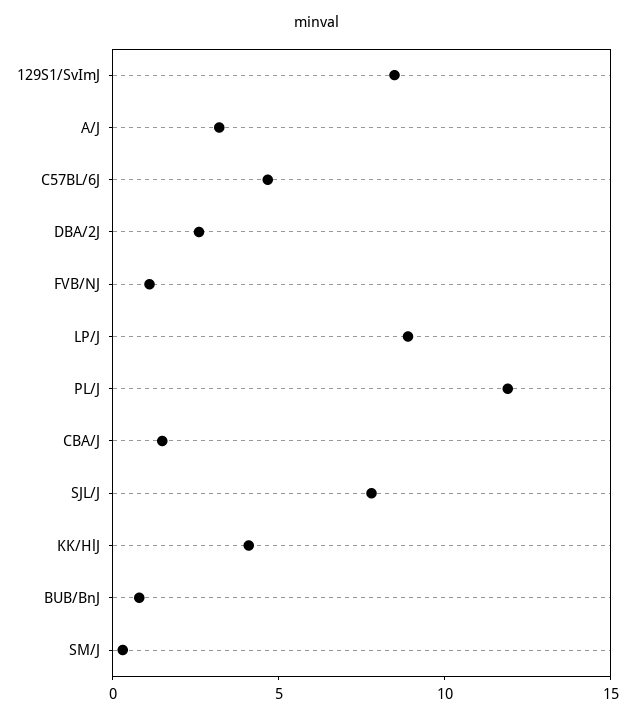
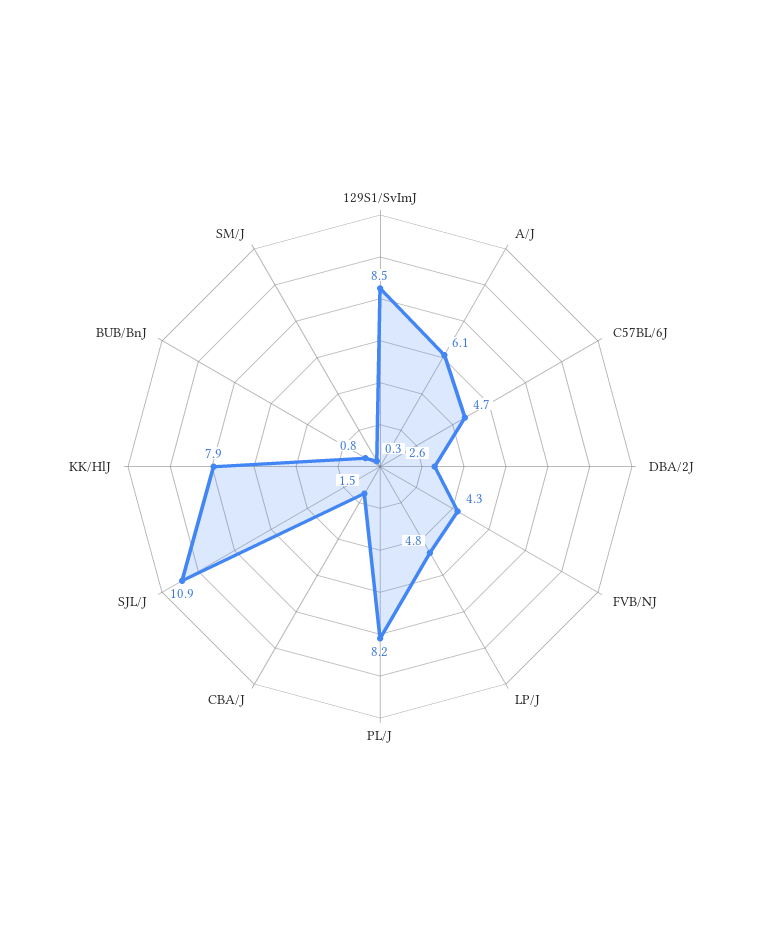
A/J: 3 -> 6.1
FVB/NJ: 1 -> 4.3
LP/J: 9 -> 4.8
PL/J: 12 -> 8.2
SJL/J: 8 -> 10.9
KK/HlJ: 4 -> 7.9

